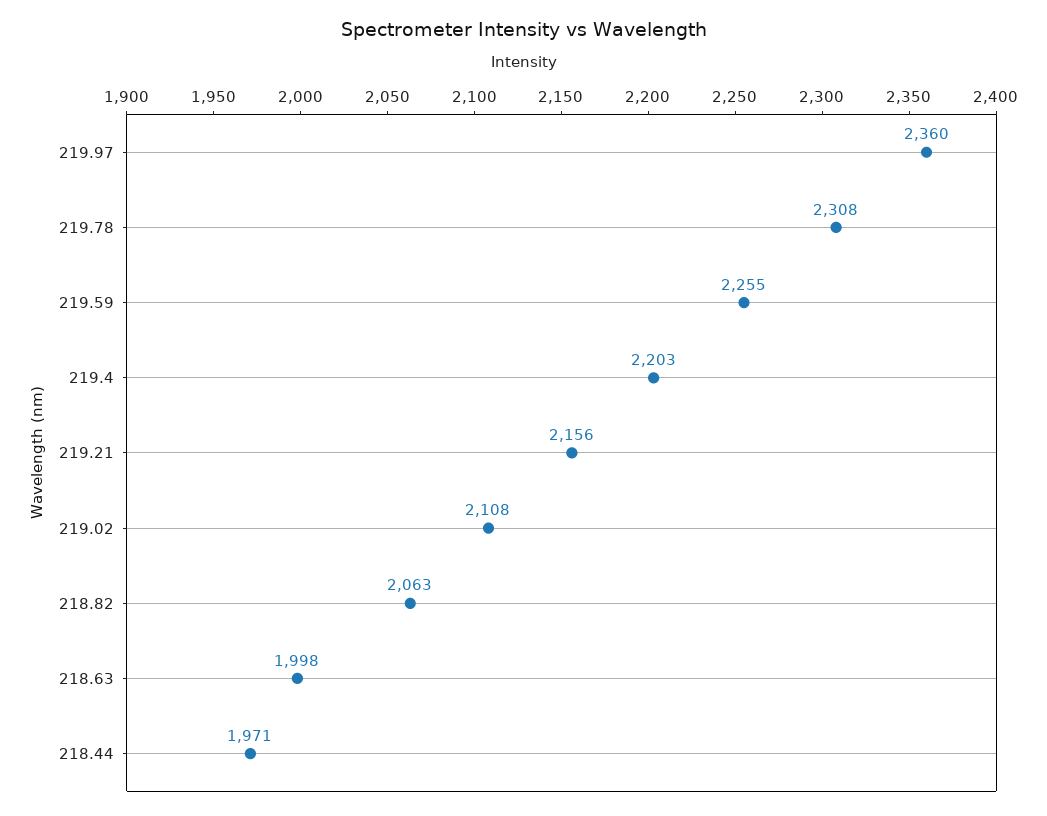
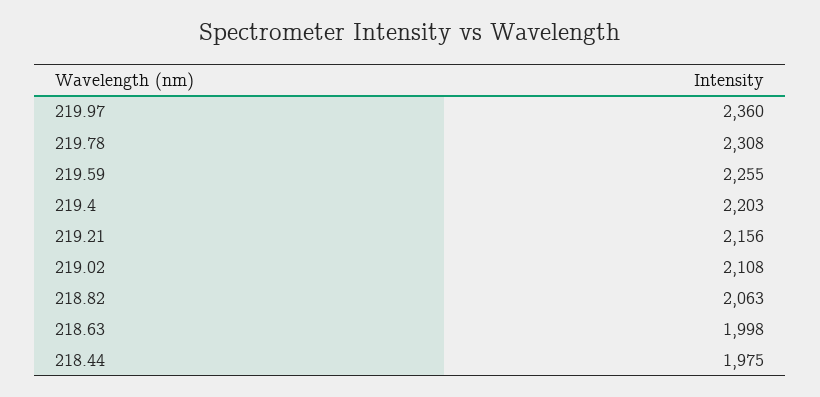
218.44: 1971 -> 1975

